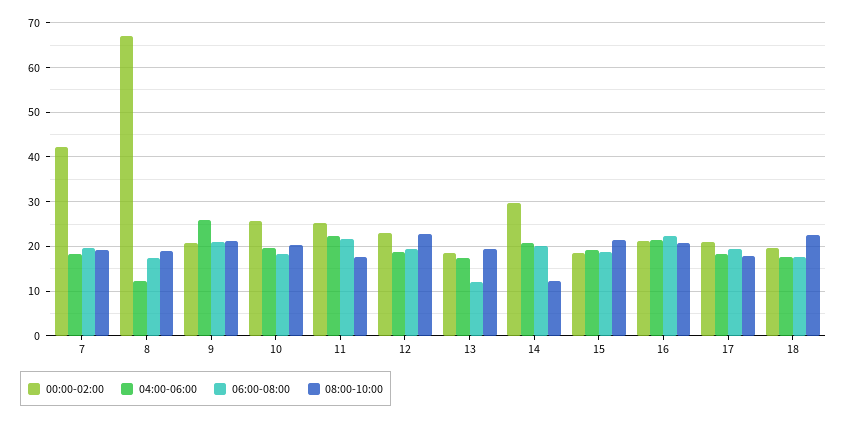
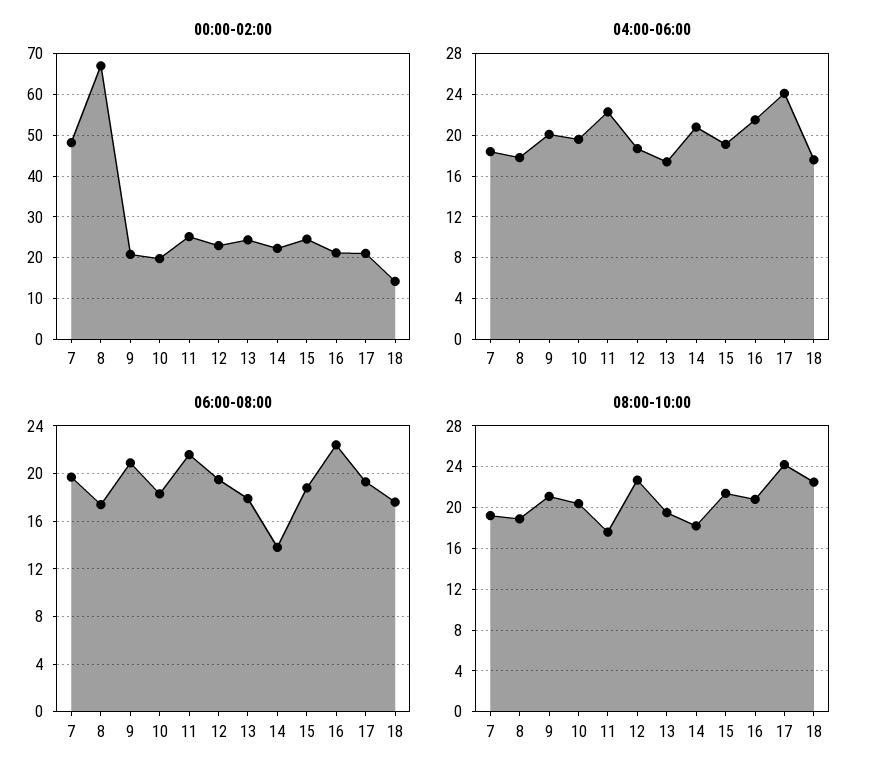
00:00-02:00, 7: 42 -> 48
04:00-06:00, 8: 12 -> 18
04:00-06:00, 9: 26 -> 20
00:00-02:00, 10: 26 -> 20
00:00-02:00, 13: 18 -> 24
06:00-08:00, 13: 12 -> 18
00:00-02:00, 14: 30 -> 22
06:00-08:00, 14: 20 -> 14
08:00-10:00, 14: 12 -> 18
00:00-02:00, 15: 18 -> 24
04:00-06:00, 17: 18 -> 24
08:00-10:00, 17: 18 -> 24
00:00-02:00, 18: 20 -> 14

